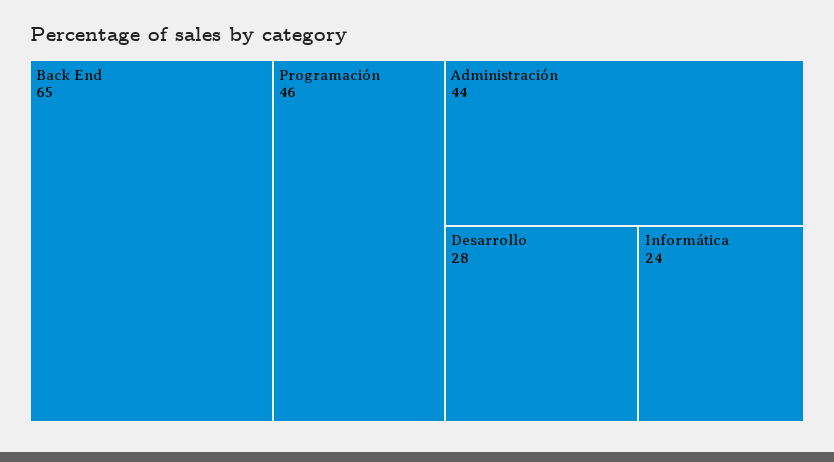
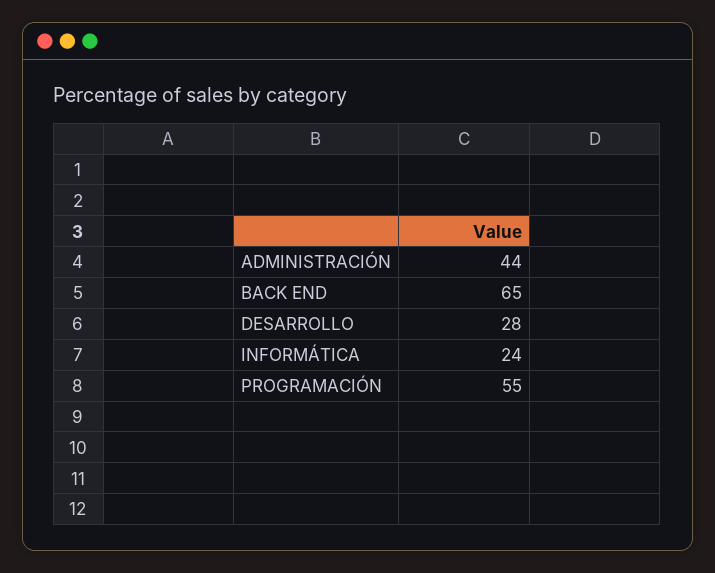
Programación: 46 -> 55

